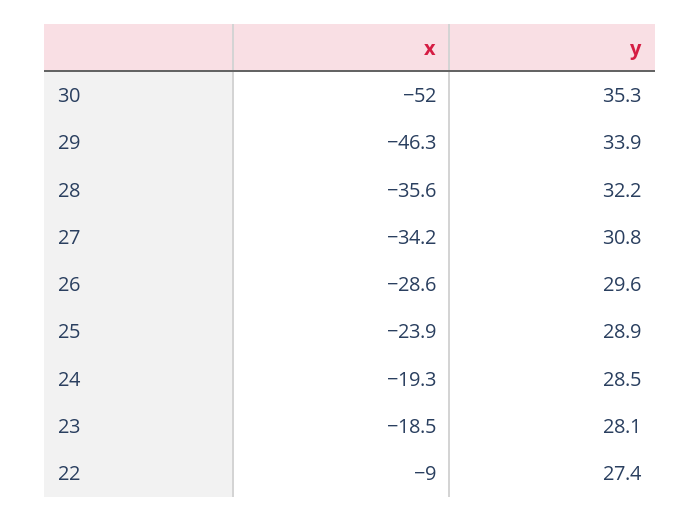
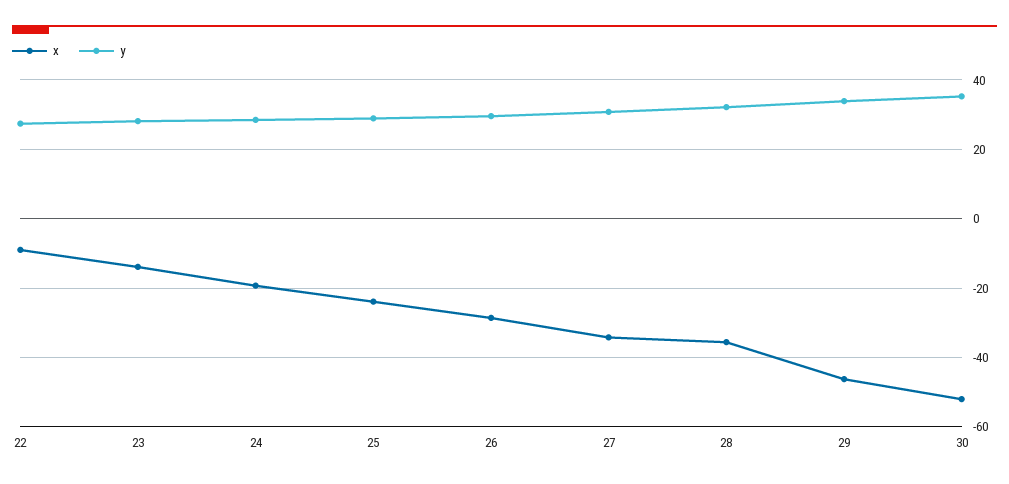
x, 23: -18.5 -> -14

